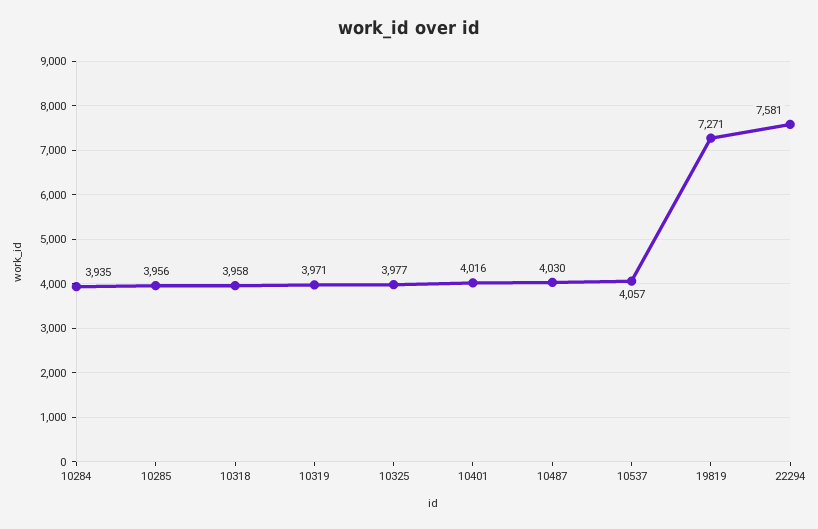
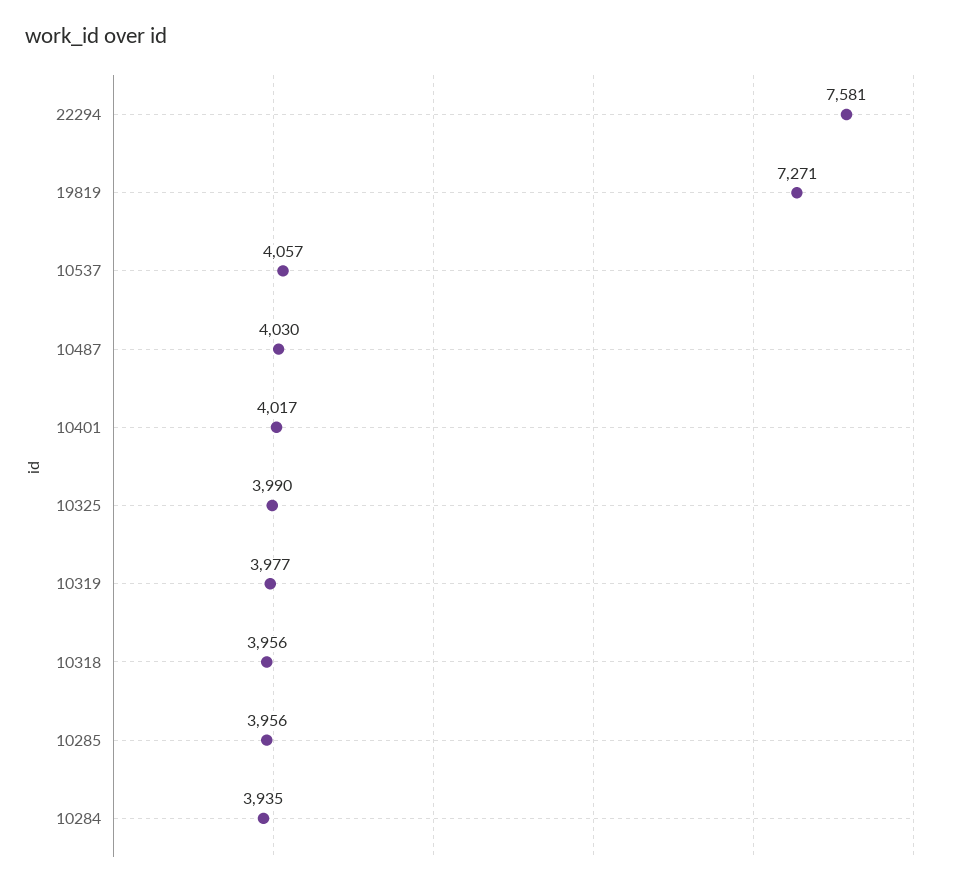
10318: 3958 -> 3956
10319: 3971 -> 3977
10325: 3977 -> 3990
10401: 4016 -> 4017

